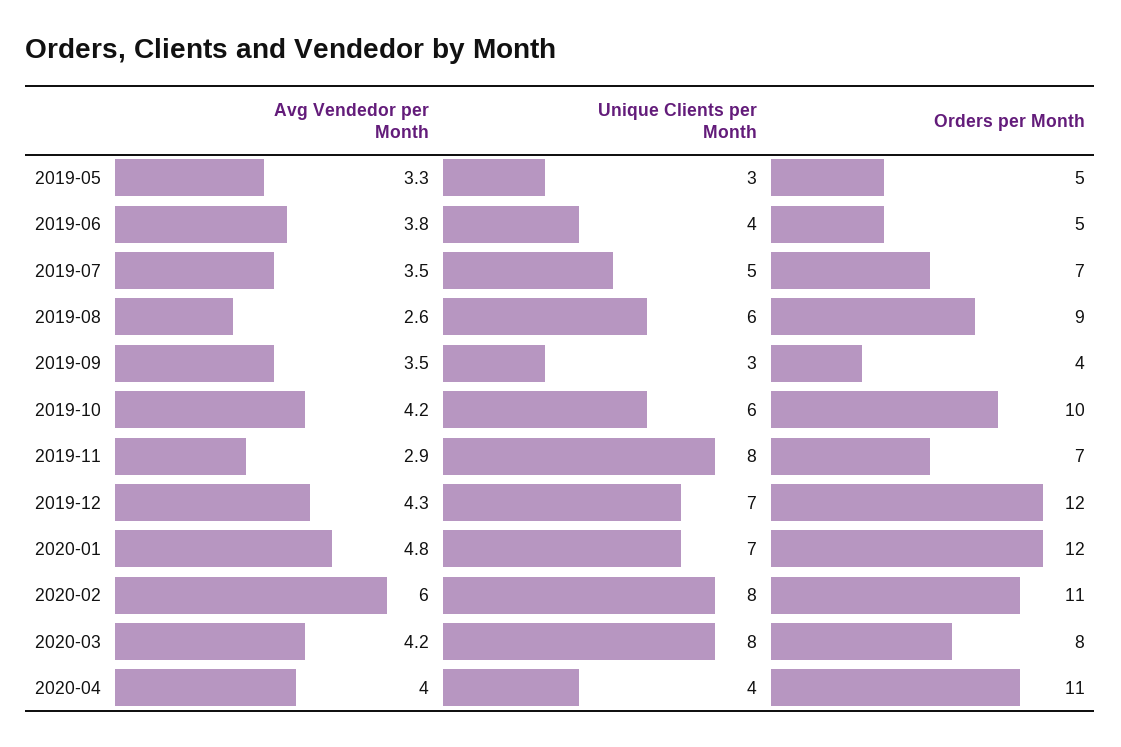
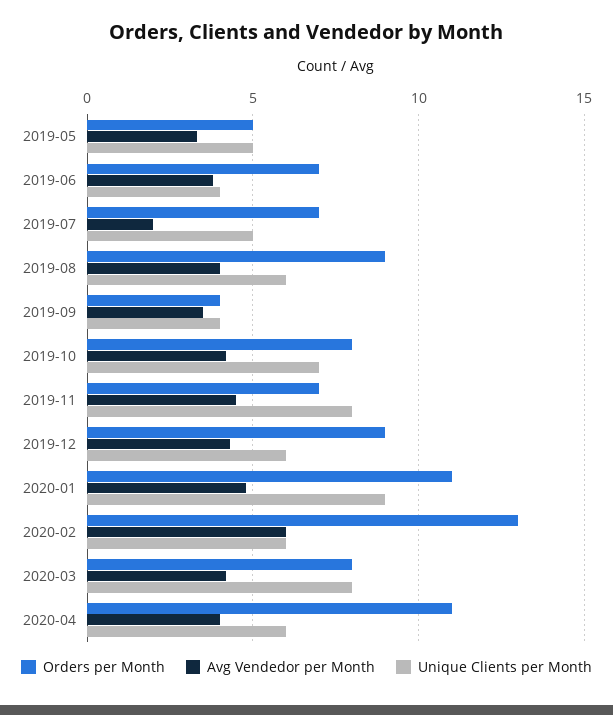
Unique Clients per Month, 2019-05: 3 -> 5
Orders per Month, 2019-06: 5 -> 7
Avg Vendedor per Month, 2019-07: 3.5 -> 2
Avg Vendedor per Month, 2019-08: 2.6 -> 4
Unique Clients per Month, 2019-09: 3 -> 4
Unique Clients per Month, 2019-10: 6 -> 7
Orders per Month, 2019-10: 10 -> 8
Avg Vendedor per Month, 2019-11: 2.9 -> 4.5
Unique Clients per Month, 2019-12: 7 -> 6
Orders per Month, 2019-12: 12 -> 9
Unique Clients per Month, 2020-01: 7 -> 9
Orders per Month, 2020-01: 12 -> 11
Unique Clients per Month, 2020-02: 8 -> 6
Orders per Month, 2020-02: 11 -> 13
Unique Clients per Month, 2020-04: 4 -> 6

